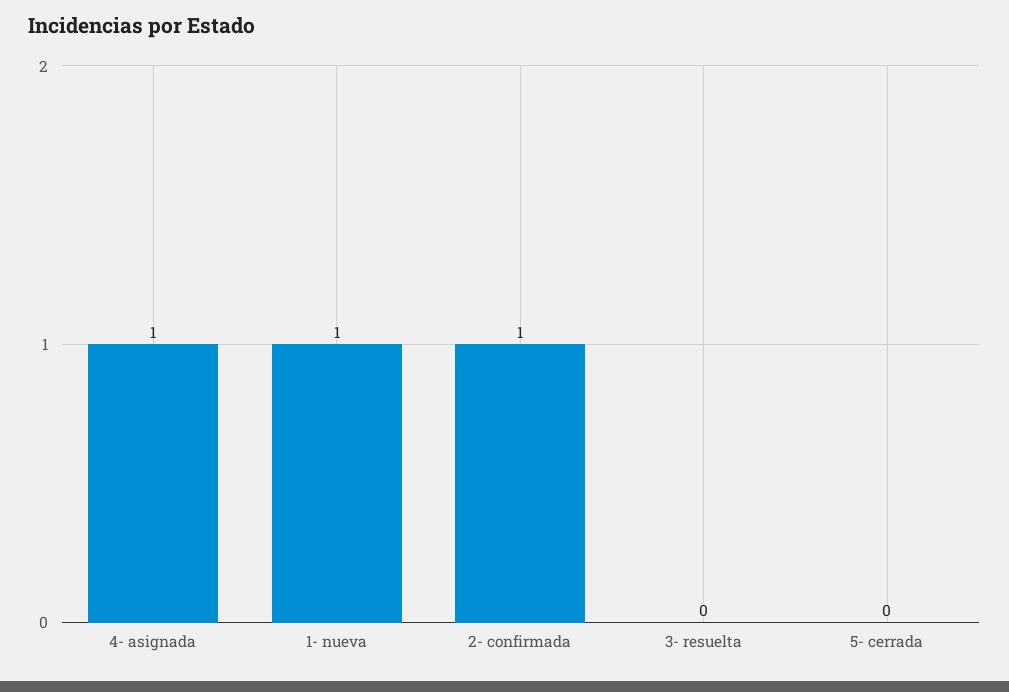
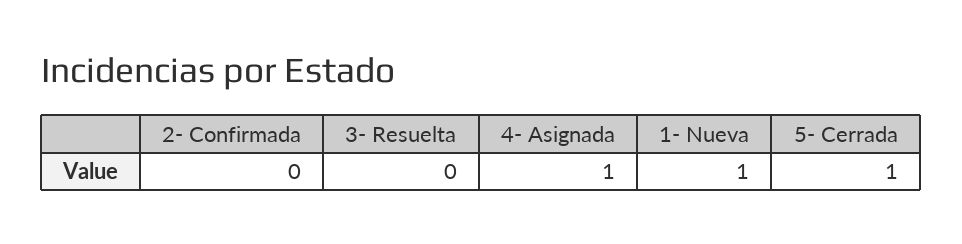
2- confirmada: 1 -> 0
5- cerrada: 0 -> 1

